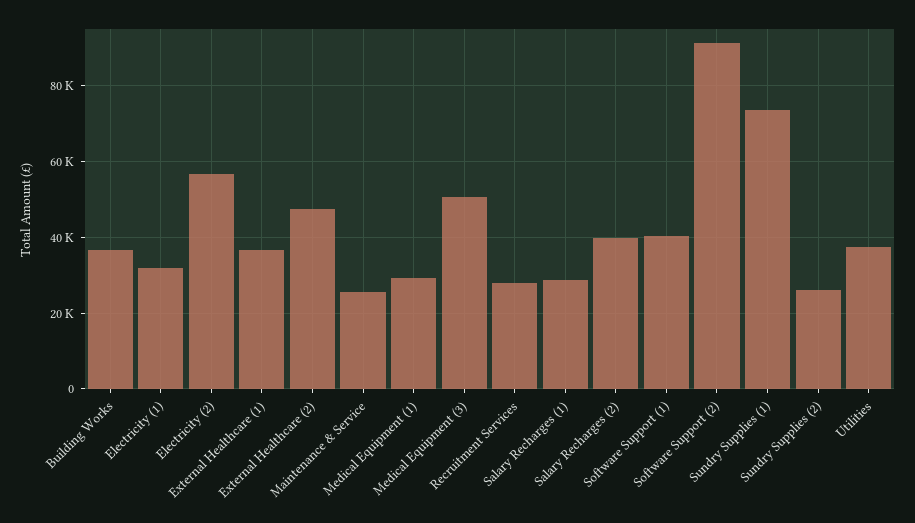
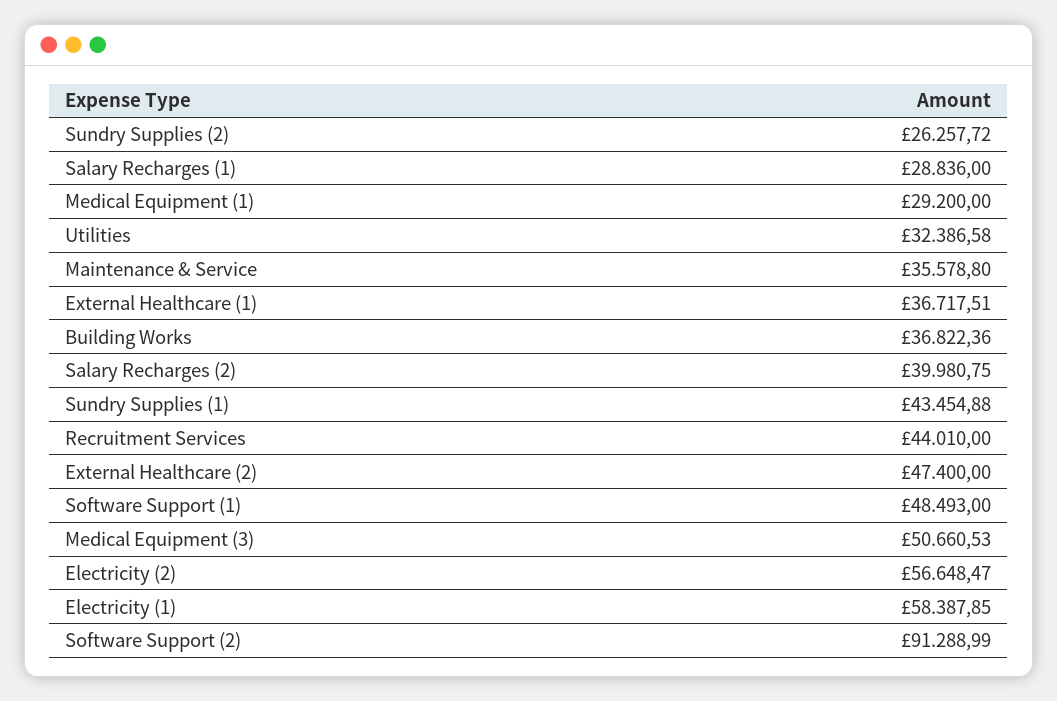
Electricity (1): 32000 -> 58387.85
Maintenance & Service: 26000 -> 35578.8
Recruitment Services: 28000 -> 44010
Software Support (1): 40000 -> 48493
Sundry Supplies (1): 74000 -> 43454.88
Utilities: 38000 -> 32386.58

